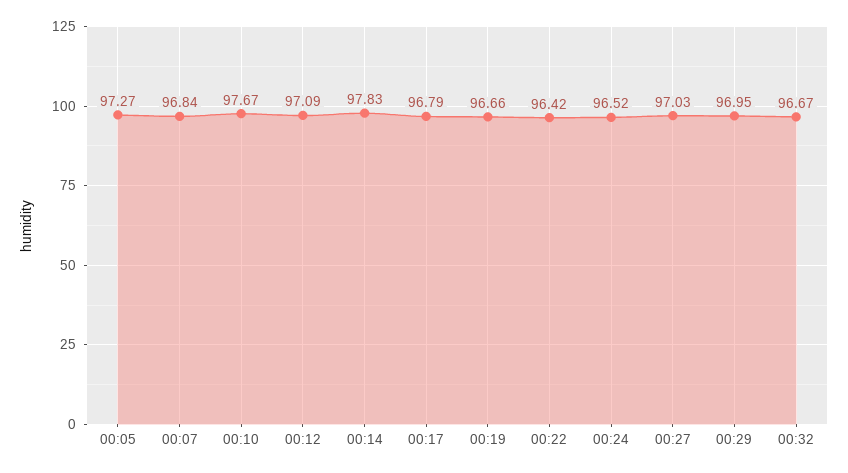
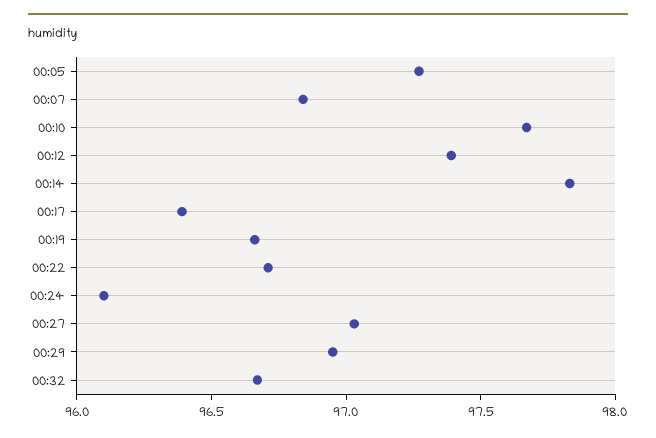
00:12: 97.09 -> 97.4
00:17: 96.79 -> 96.4
00:22: 96.42 -> 96.7
00:24: 96.52 -> 96.1

